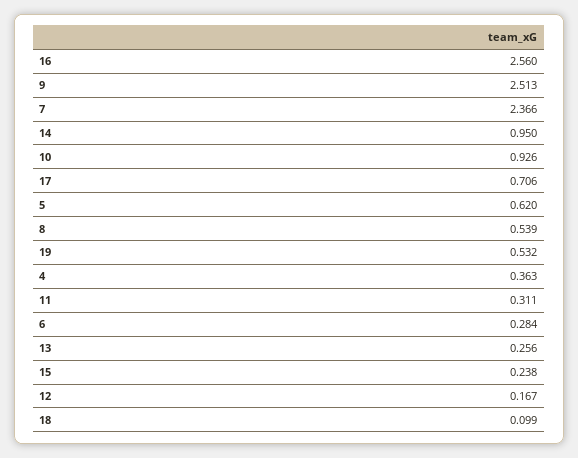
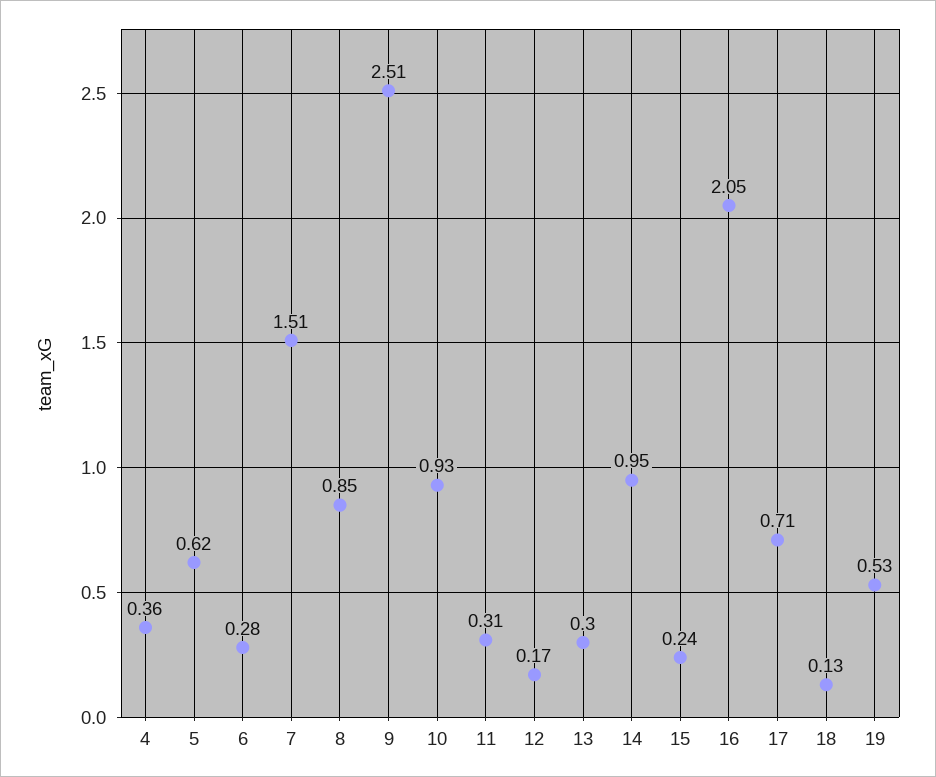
16: 2.56 -> 2.05
7: 2.366 -> 1.51
8: 0.539 -> 0.85
13: 0.256 -> 0.3
18: 0.099 -> 0.13

